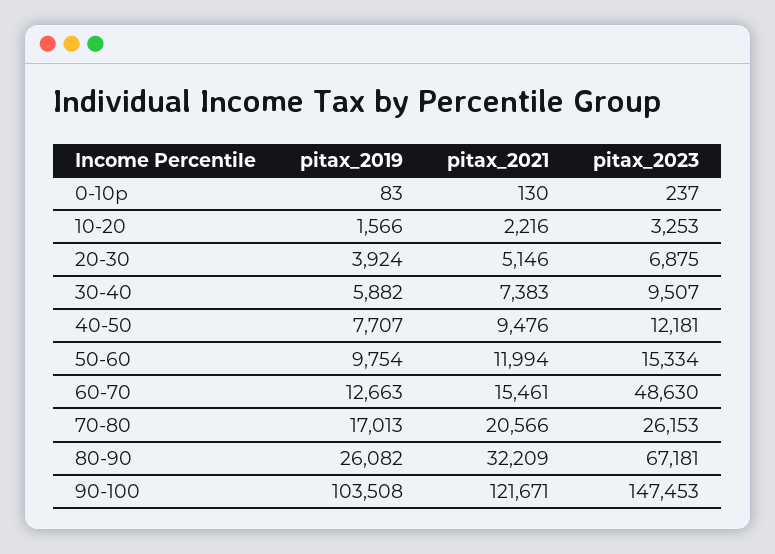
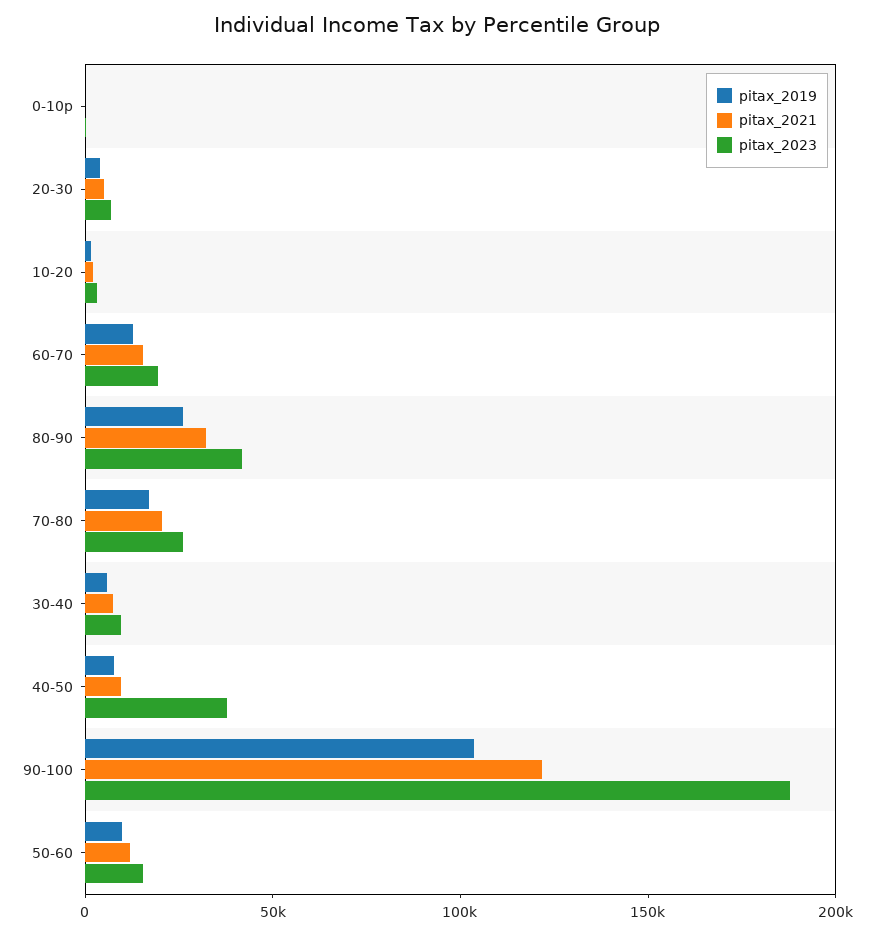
pitax_2023, 40-50: 12181 -> 40000
pitax_2023, 60-70: 48630 -> 20000
pitax_2023, 80-90: 67181 -> 40000
pitax_2023, 90-100: 147453 -> 190000

